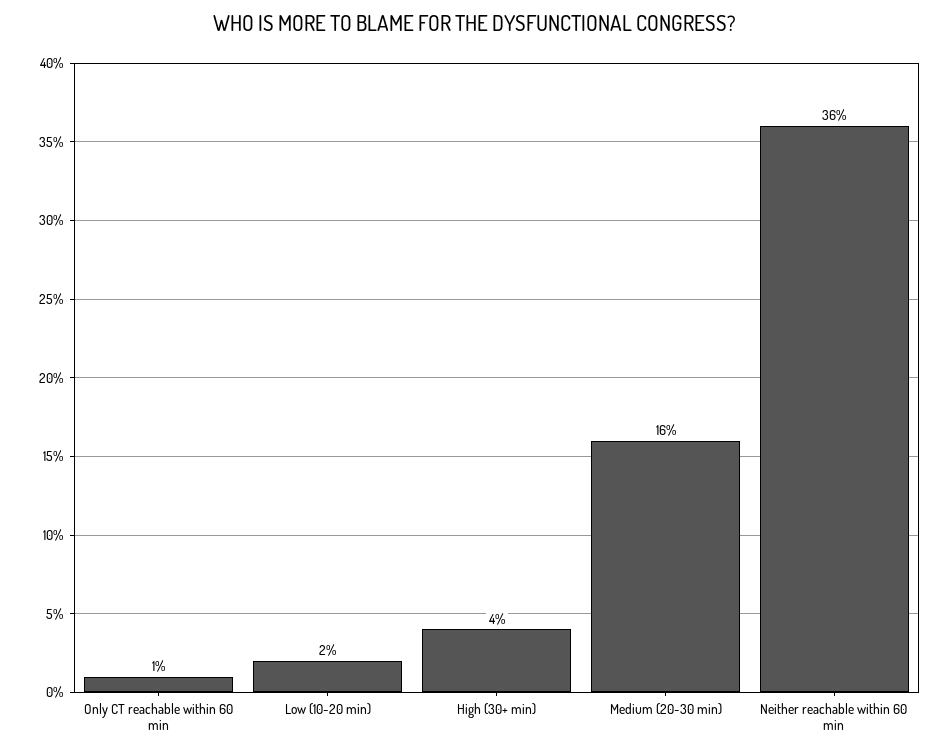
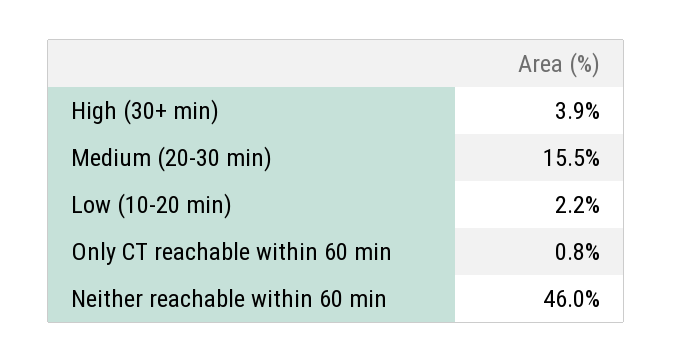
Neither reachable within 60 min: 36 -> 46

